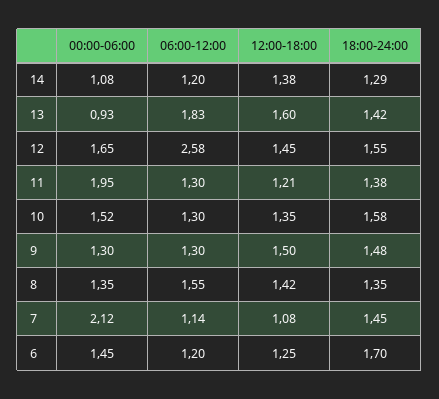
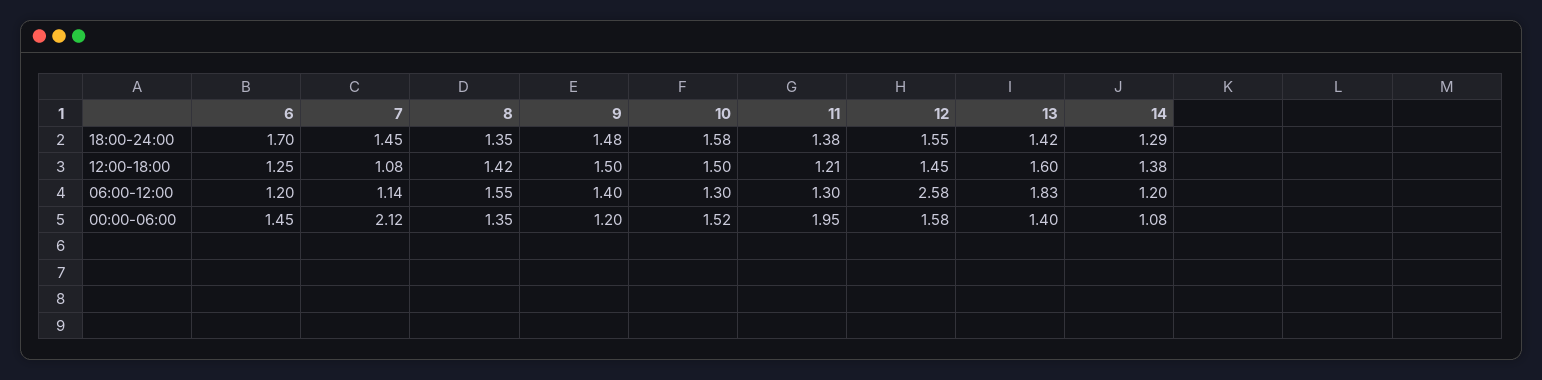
00:00-06:00, 13: 0.93 -> 1.4
00:00-06:00, 12: 1.65 -> 1.58
12:00-18:00, 10: 1.35 -> 1.5
00:00-06:00, 9: 1.3 -> 1.2
06:00-12:00, 9: 1.3 -> 1.4

